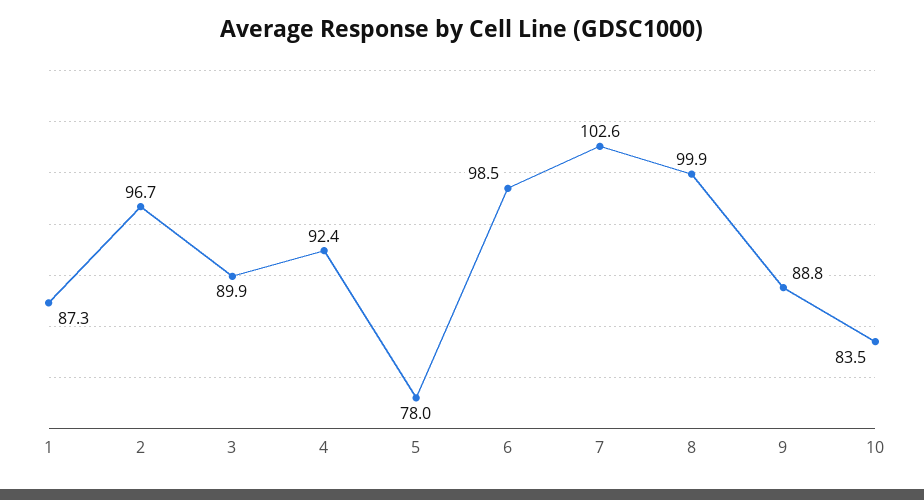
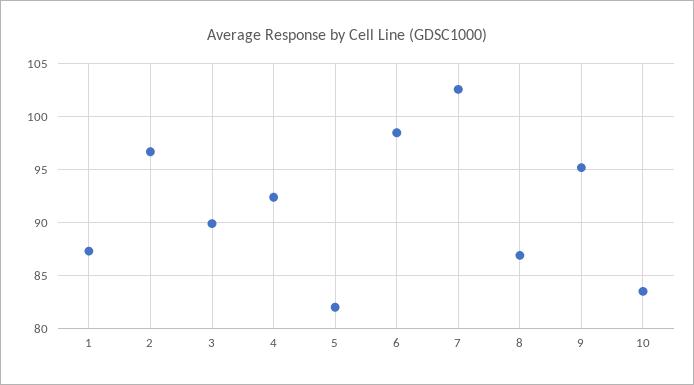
5: 78 -> 82
8: 99.9 -> 87
9: 88.8 -> 95

